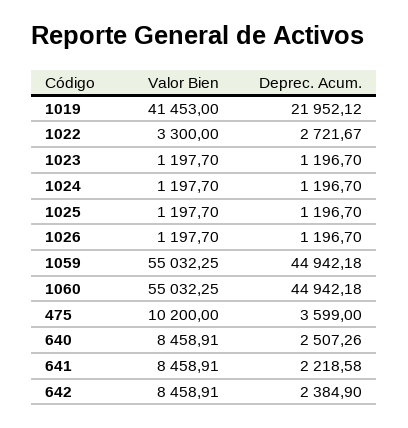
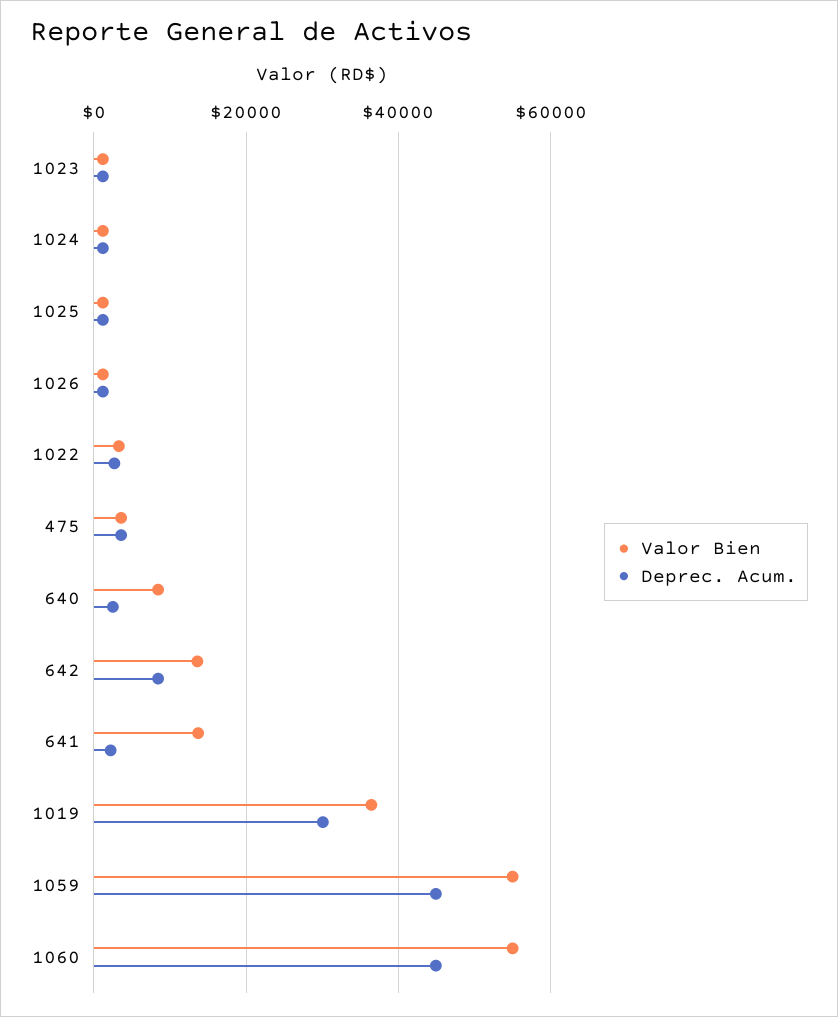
Valor Bien, 1019: 41453 -> 36000
Deprec. Acum., 1019: 21952.12 -> 30000
Valor Bien, 475: 10200 -> 4000
Valor Bien, 641: 8458.91 -> 14000
Valor Bien, 642: 8458.91 -> 14000
Deprec. Acum., 642: 2384.9 -> 8000

